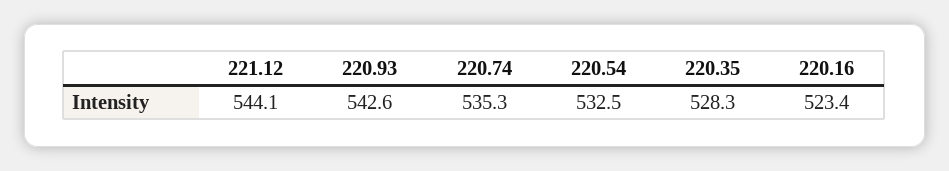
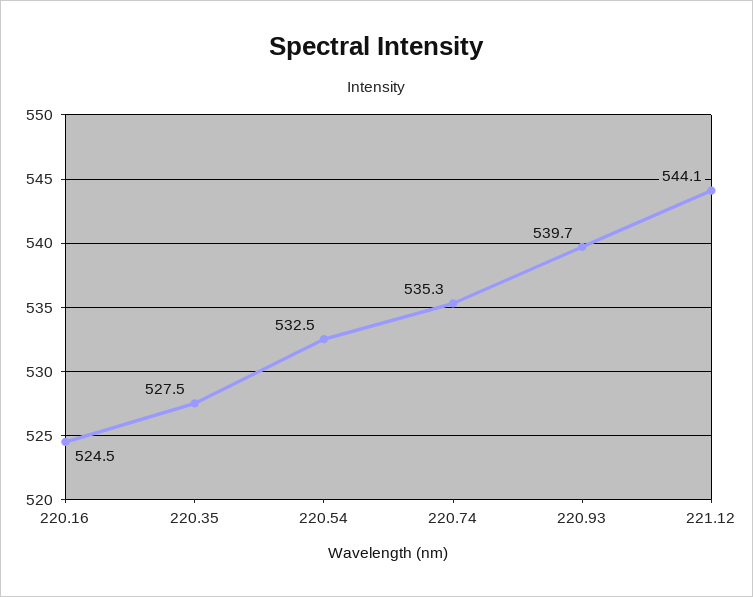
220.93: 542.6 -> 539.7
220.35: 528.3 -> 527.5
220.16: 523.4 -> 524.5

